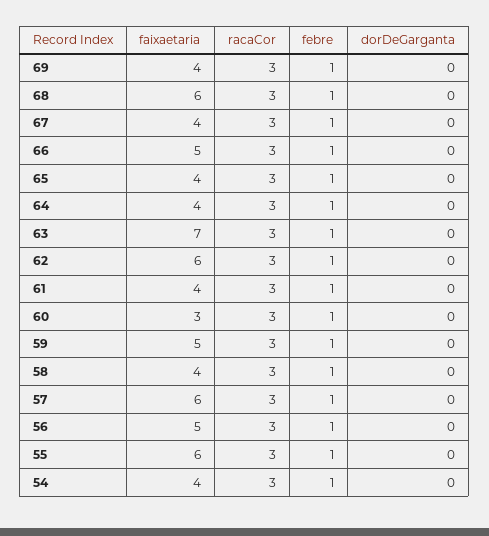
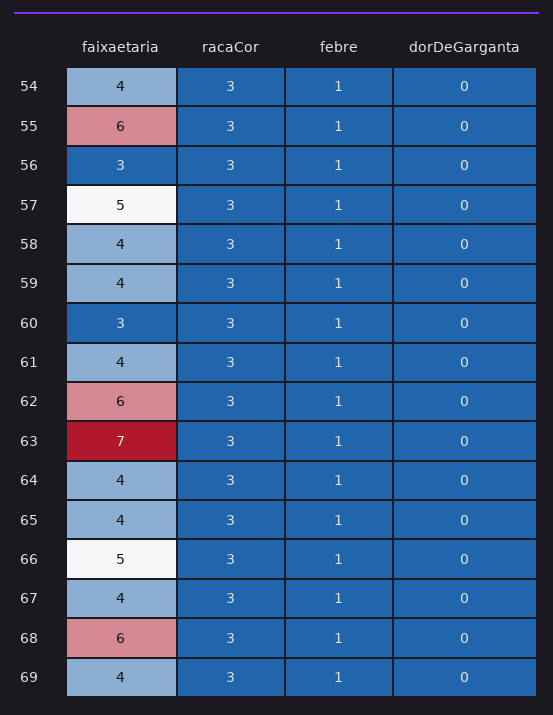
faixaetaria, 59: 5 -> 4
faixaetaria, 57: 6 -> 5
faixaetaria, 56: 5 -> 3

